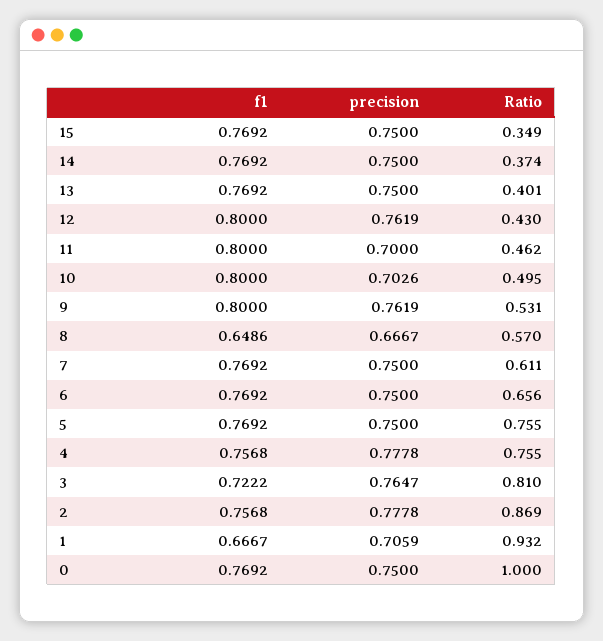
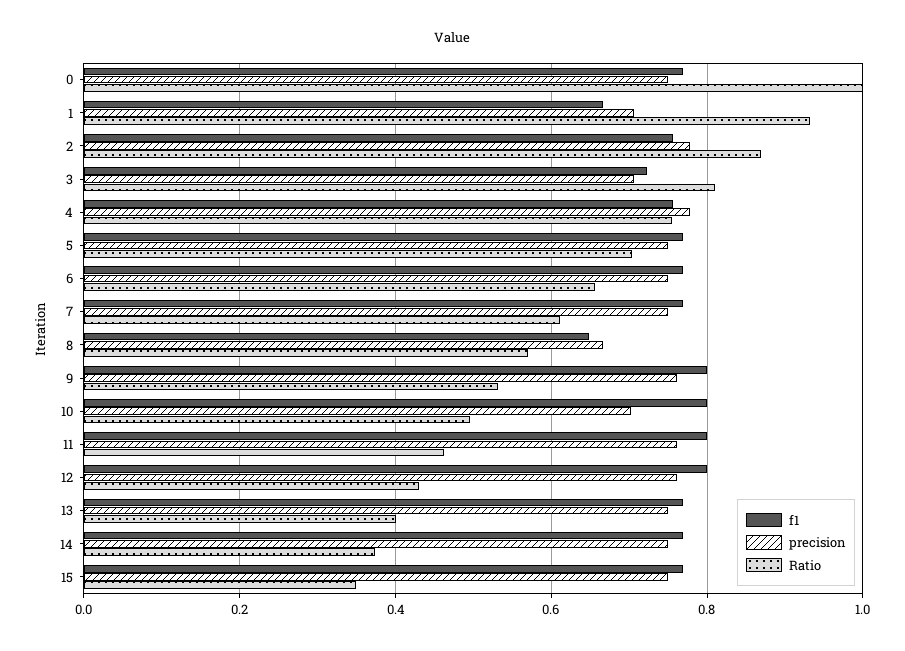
precision, 11: 0.7 -> 0.76
Ratio, 5: 0.755 -> 0.7
precision, 3: 0.7647 -> 0.7

